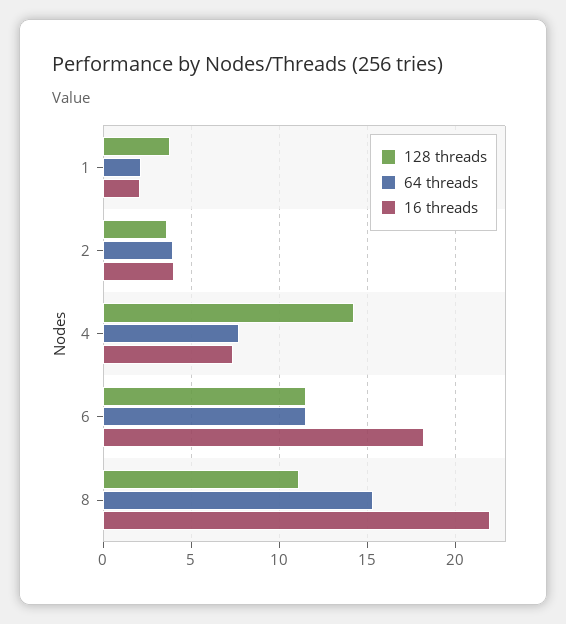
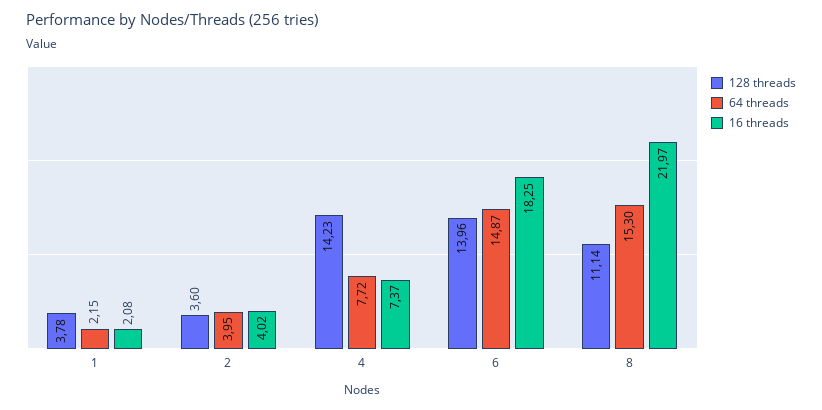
128 threads, 6: 11.5 -> 13.96
64 threads, 6: 11.5 -> 14.87

